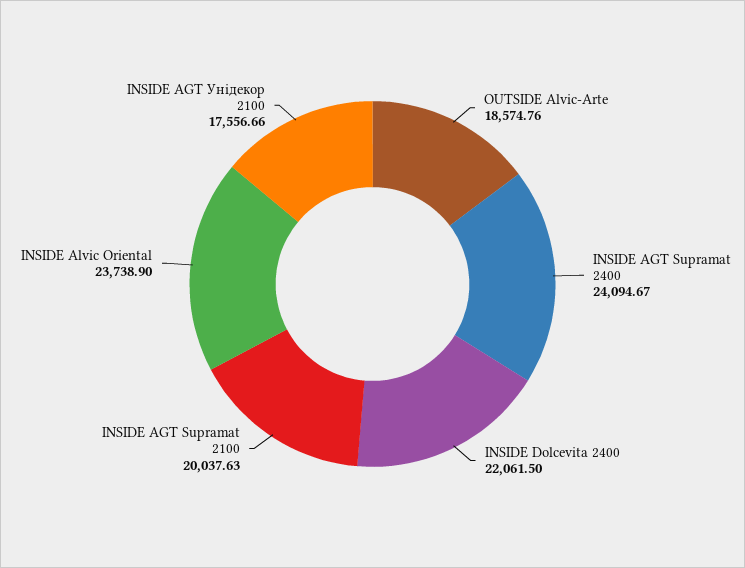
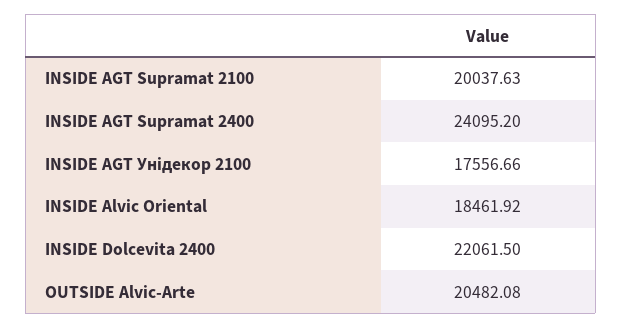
OUTSIDE Alvic-Arte: 18574.76 -> 20482.08
INSIDE AGT Supramat 2400: 24094.67 -> 24095.2
INSIDE Alvic Oriental: 23738.9 -> 18461.92

